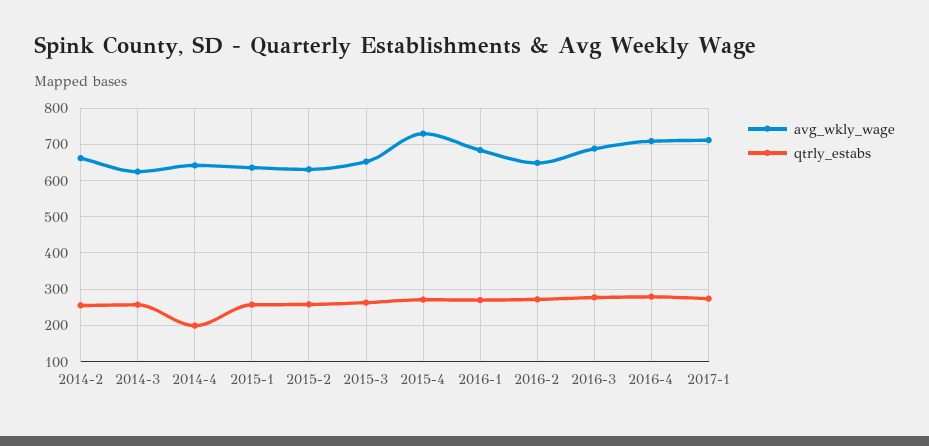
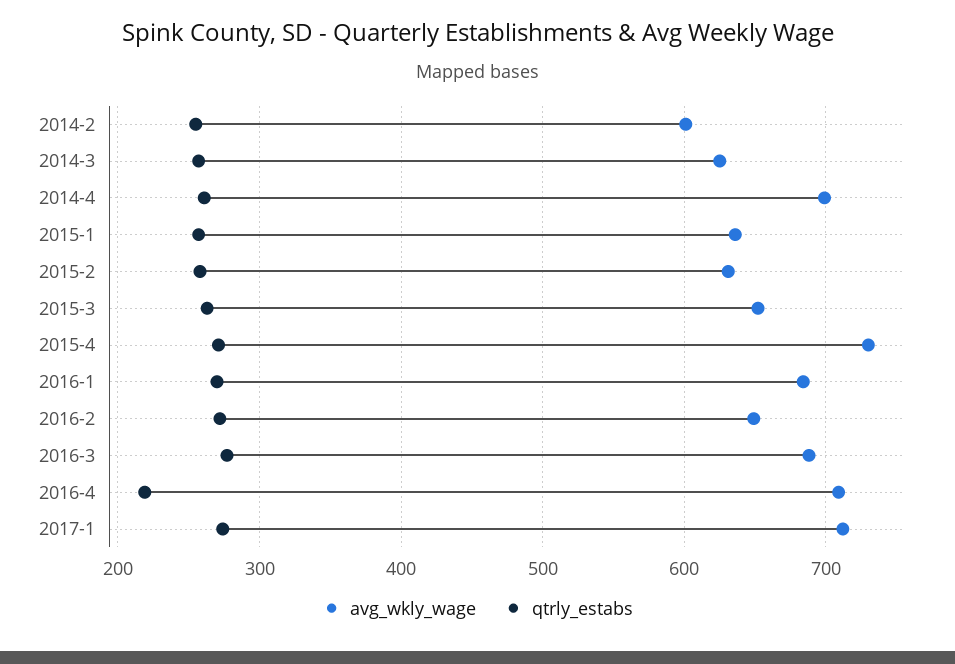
avg_wkly_wage, 2014-2: 660 -> 600
avg_wkly_wage, 2014-4: 640 -> 700
qtrly_estabs, 2014-4: 200 -> 260
qtrly_estabs, 2016-4: 280 -> 220

